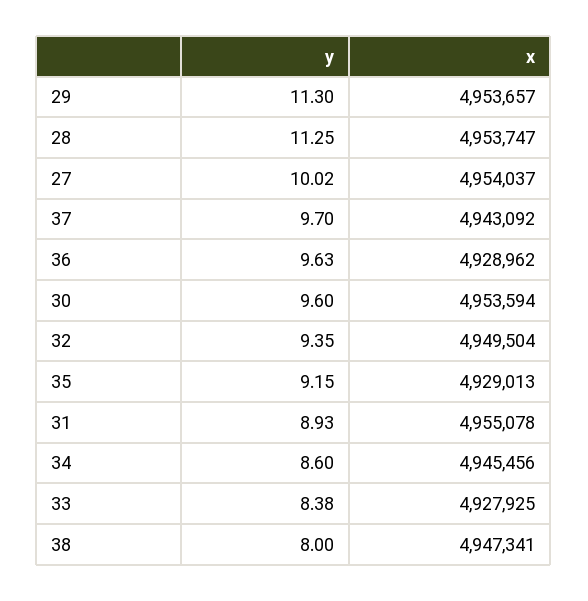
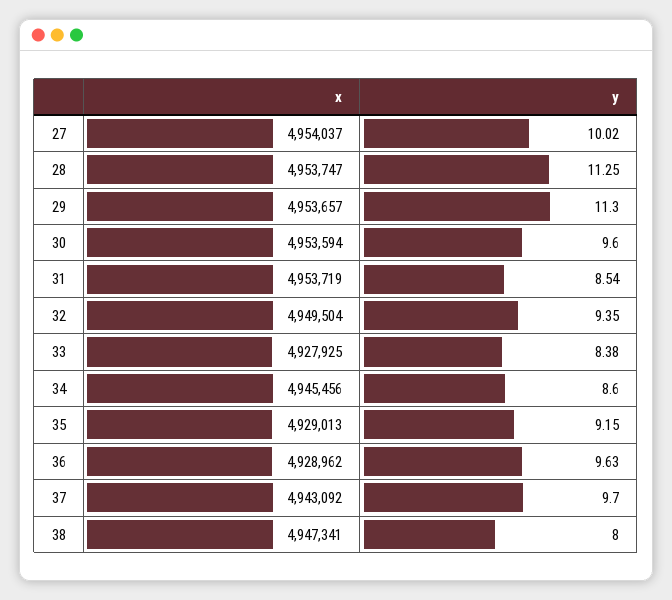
y, 31: 8.93 -> 8.54
x, 31: 4955078 -> 4953719

